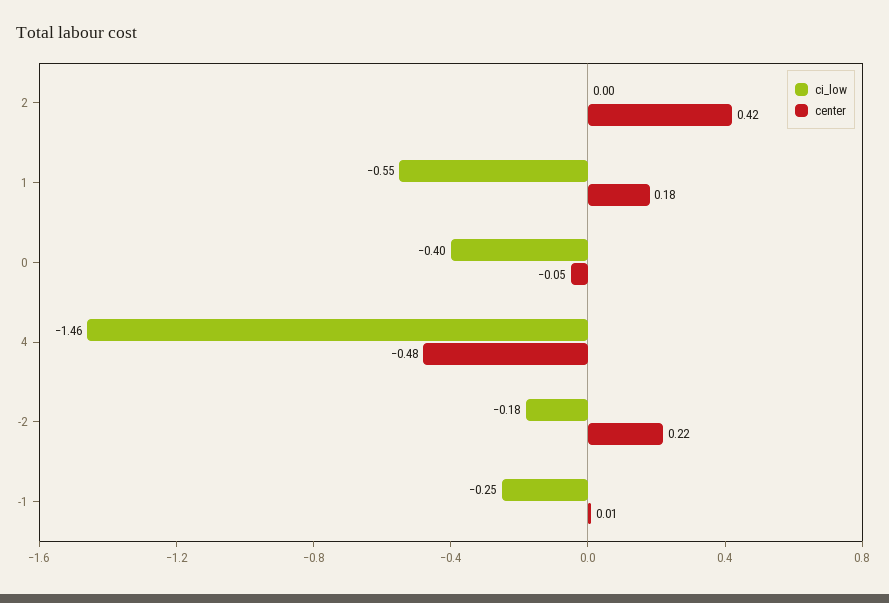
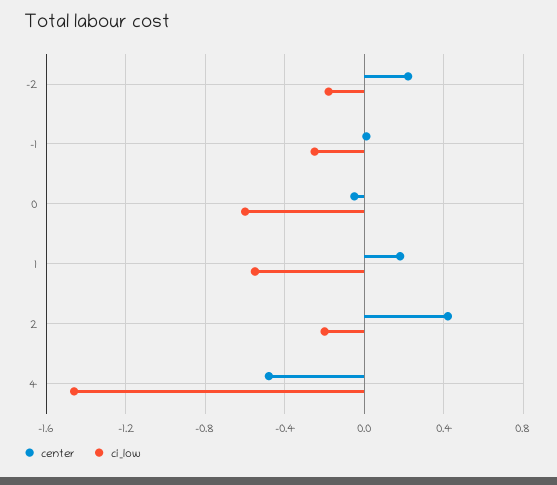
ci_low, 2: 0 -> -0.2
ci_low, 0: -0.4 -> -0.6

